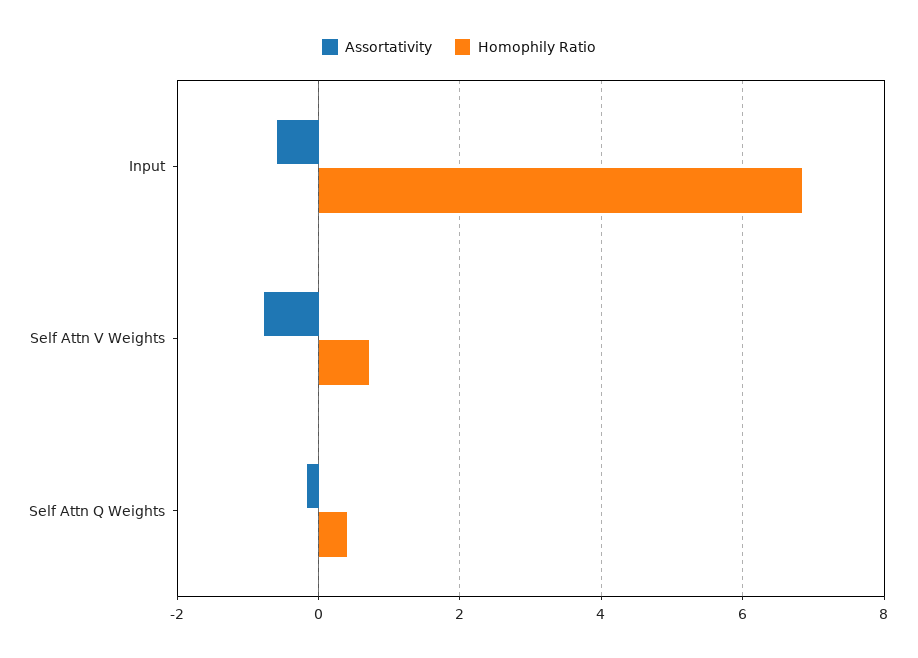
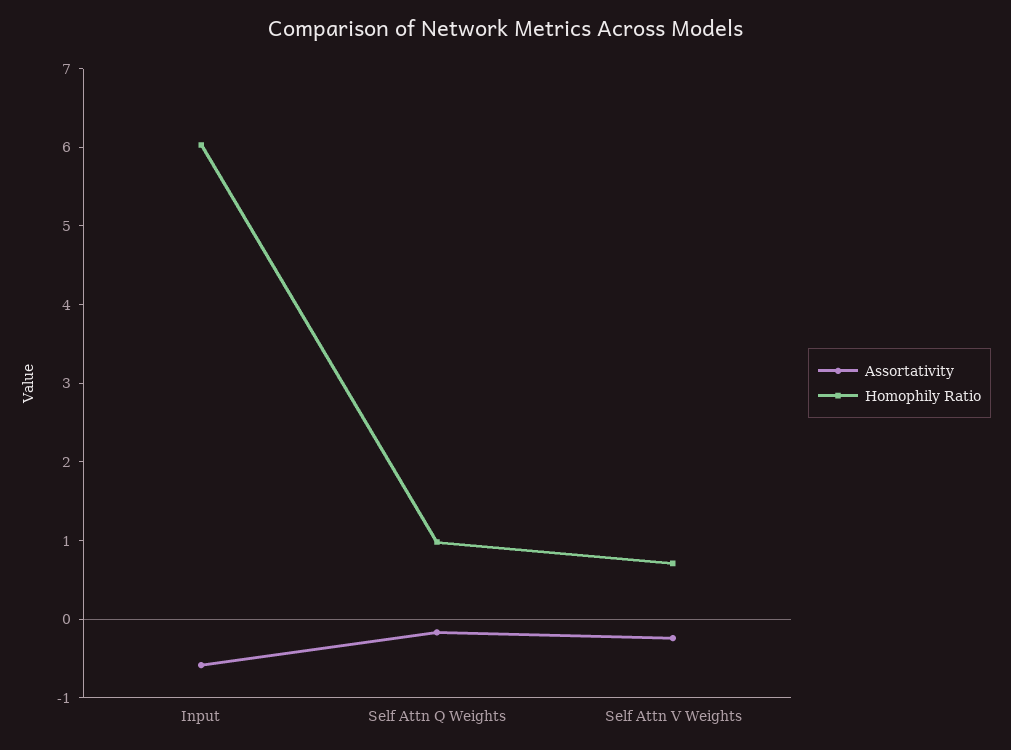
Homophily Ratio, Input: 6.8 -> 6
Assortativity, Self Attn V Weights: -0.8 -> -0.2
Homophily Ratio, Self Attn Q Weights: 0.4 -> 1

